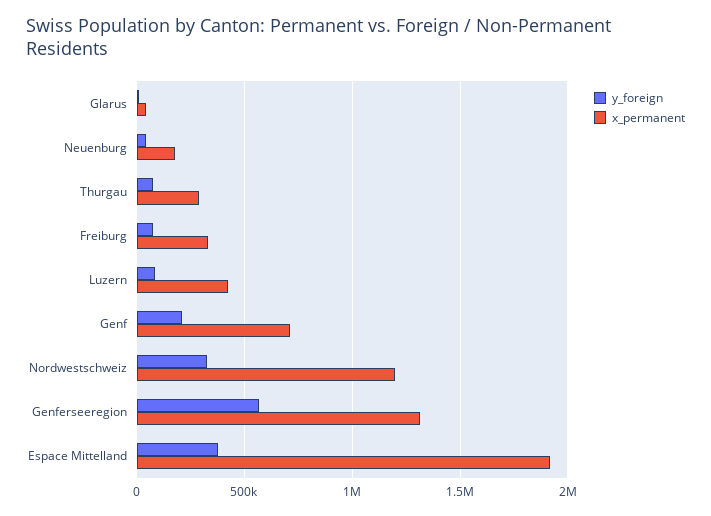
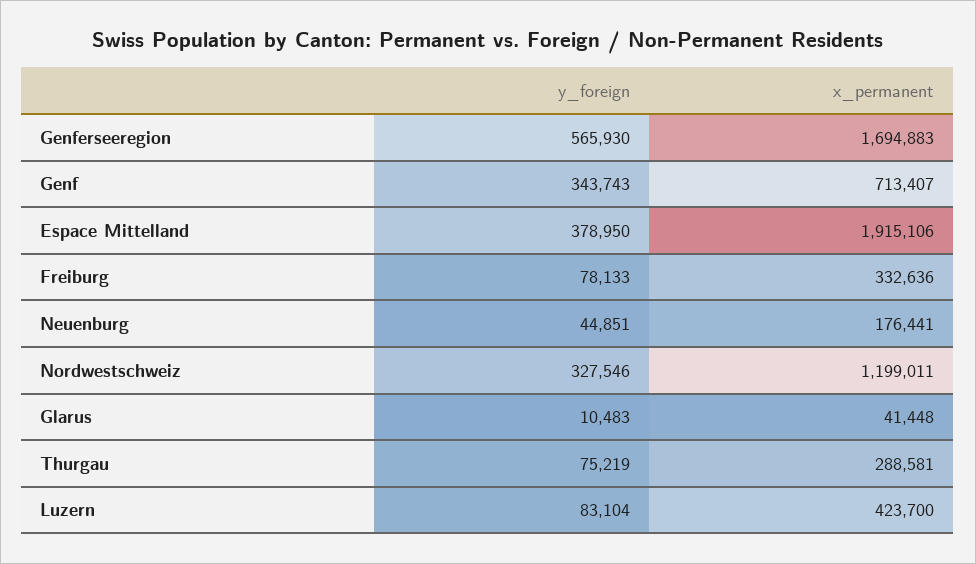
y_foreign, Genf: 200000 -> 343743
x_permanent, Genferseeregion: 1300000 -> 1694883

